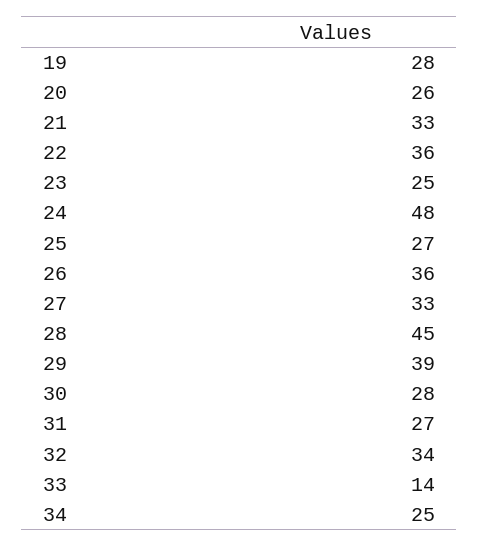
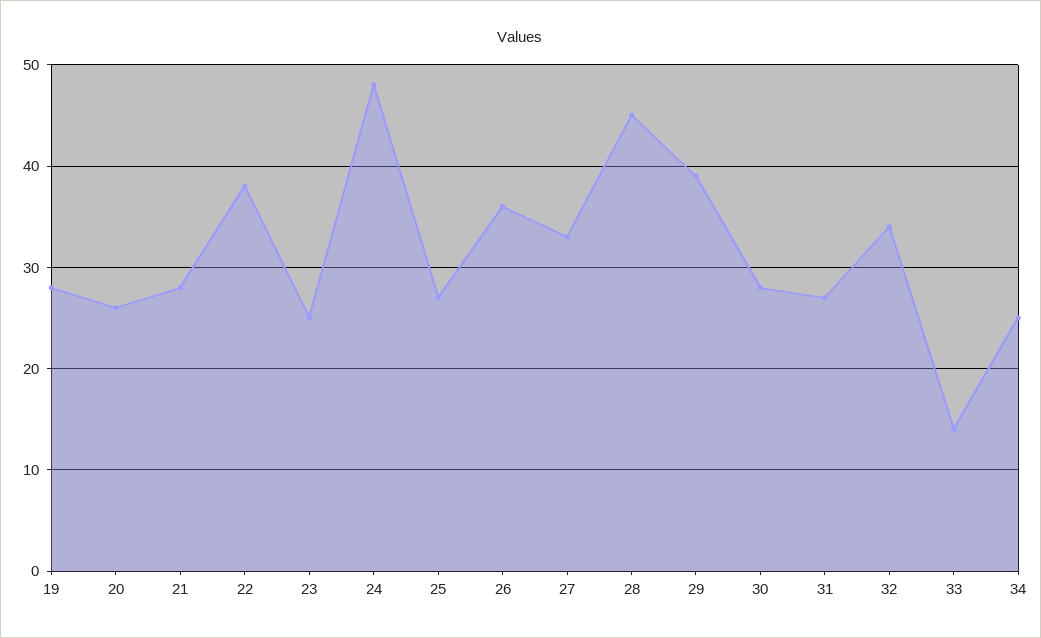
21: 33 -> 28
22: 36 -> 38

